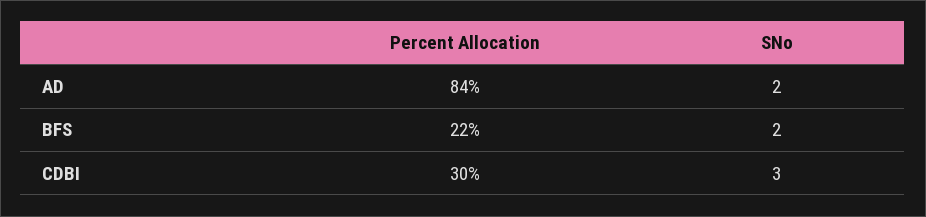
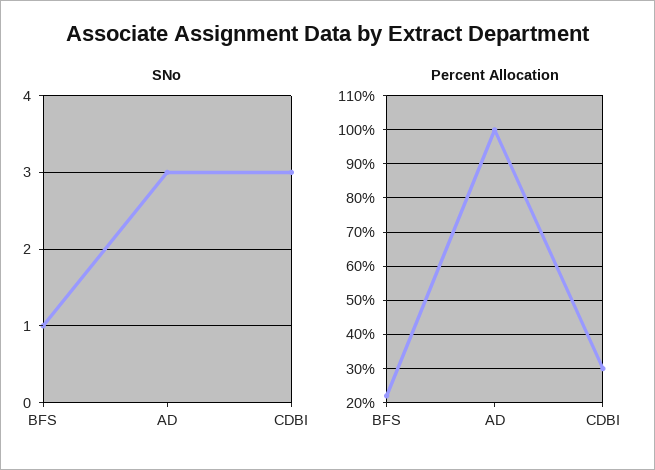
Percent Allocation, AD: 84 -> 100
SNo, AD: 2 -> 3
SNo, BFS: 2 -> 1

